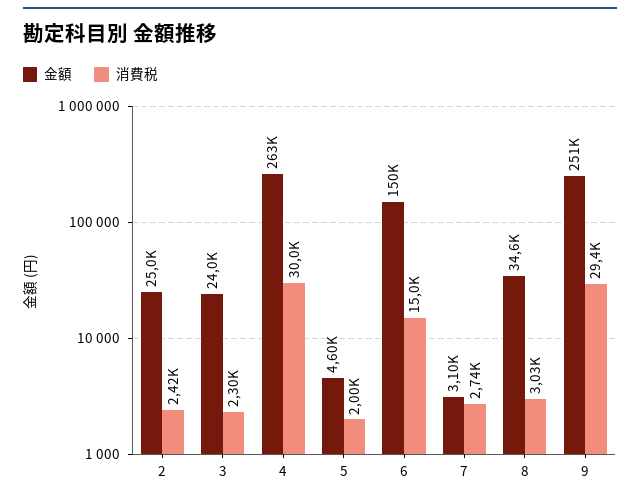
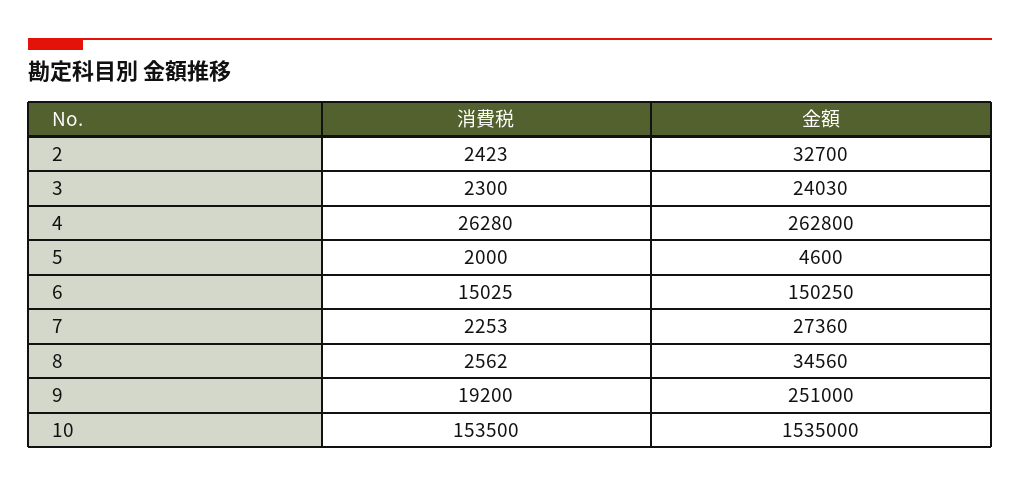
金額, 2: 25000 -> 32700
消費税, 4: 30000 -> 26280
金額, 7: 3100 -> 27360
消費税, 7: 2740 -> 2253
消費税, 8: 3030 -> 2562
消費税, 9: 29400 -> 19200
消費税, 10: none -> 153500
金額, 10: none -> 1535000

